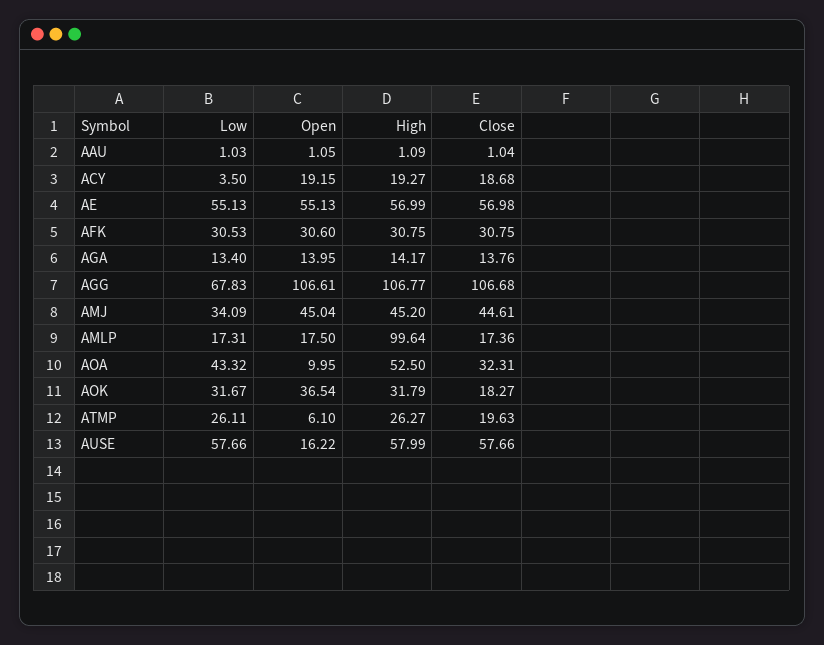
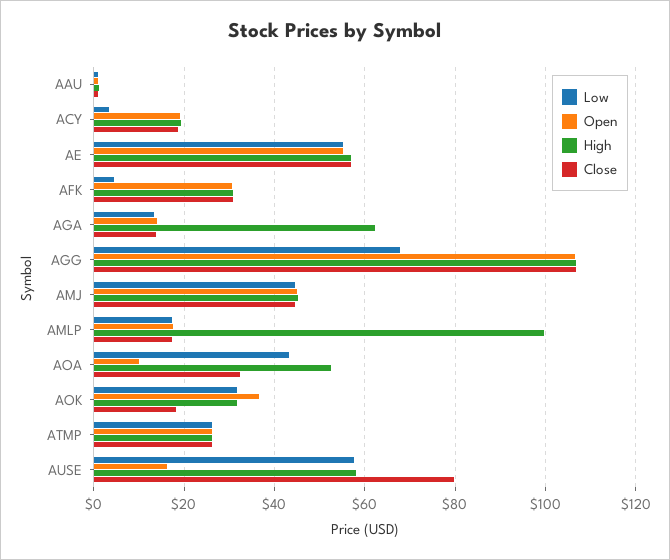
Low, AFK: 30.53 -> 4
High, AGA: 14.17 -> 62
Low, AMJ: 34.09 -> 44
Open, ATMP: 6.1 -> 26
Close, ATMP: 19.63 -> 26
Close, AUSE: 57.66 -> 80

